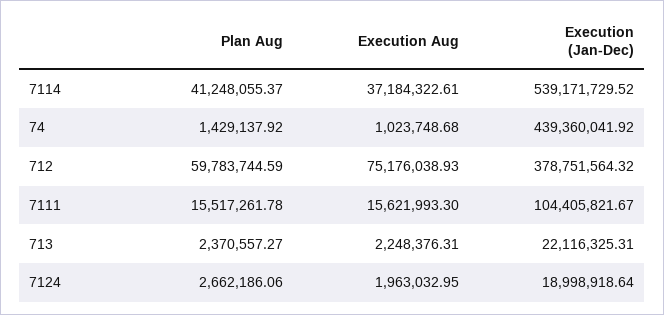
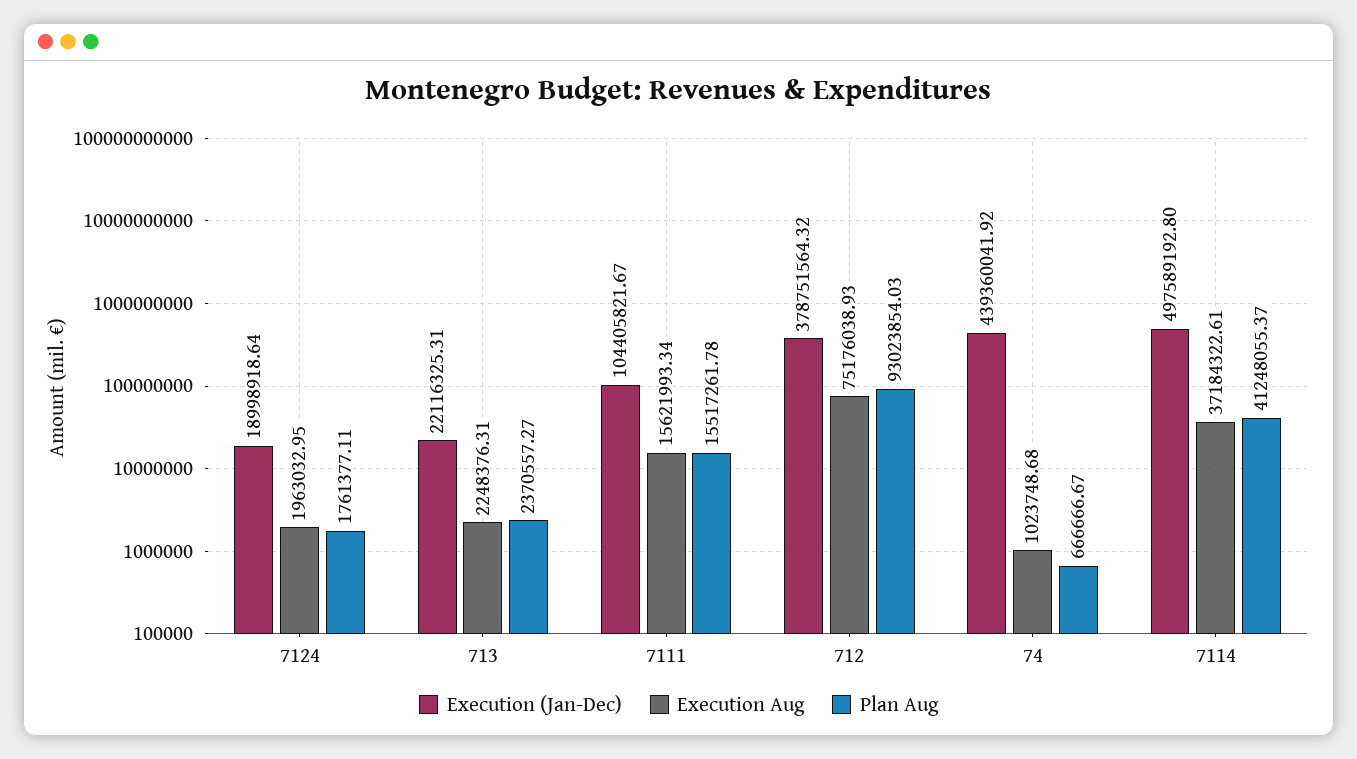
Execution (Jan-Dec), 7114: 539171729.52 -> 497589192.8
Plan Aug, 74: 1429137.92 -> 666666.67
Plan Aug, 712: 59783744.59 -> 93023854.03
Execution Aug, 7111: 15621993.3 -> 15621993.34
Plan Aug, 7124: 2662186.06 -> 1761377.11

